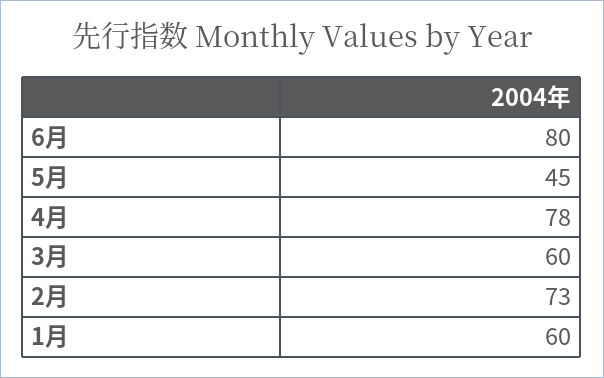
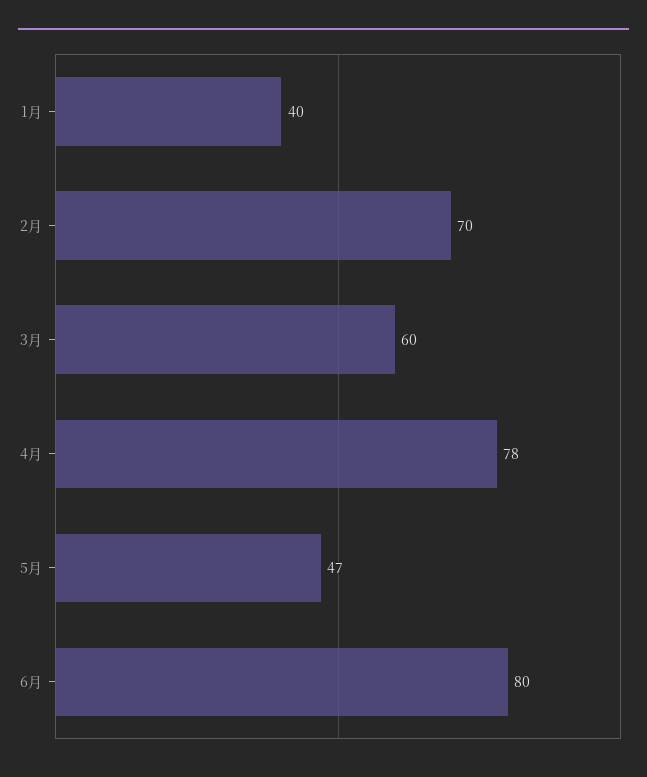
5月: 45 -> 47
2月: 73 -> 70
1月: 60 -> 40

